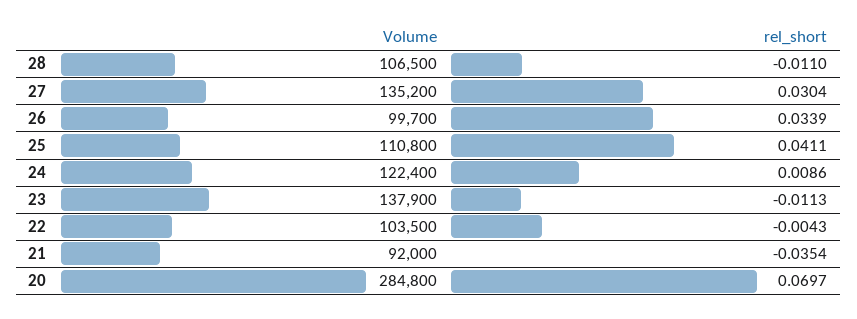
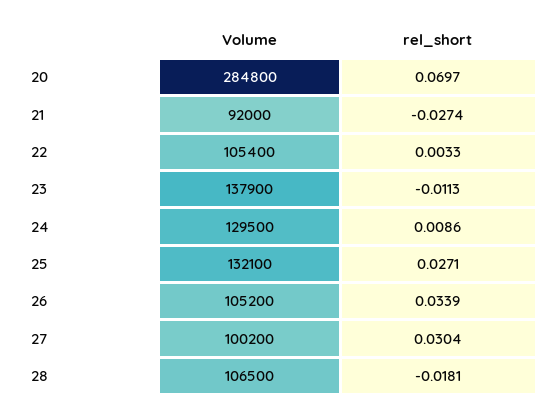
rel_short, 28: -0.011 -> -0.0181
Volume, 27: 135200 -> 100200
Volume, 26: 99700 -> 105200
Volume, 25: 110800 -> 132100
rel_short, 25: 0.0411 -> 0.0271
Volume, 24: 122400 -> 129500
Volume, 22: 103500 -> 105400
rel_short, 22: -0.0043 -> 0.0033
rel_short, 21: -0.0354 -> -0.0274

